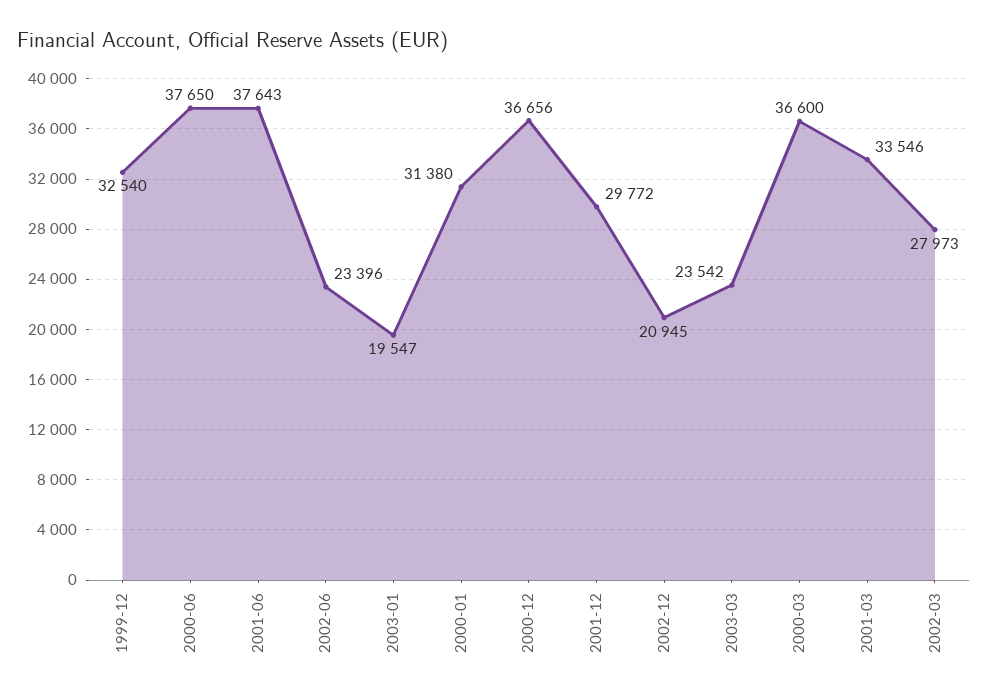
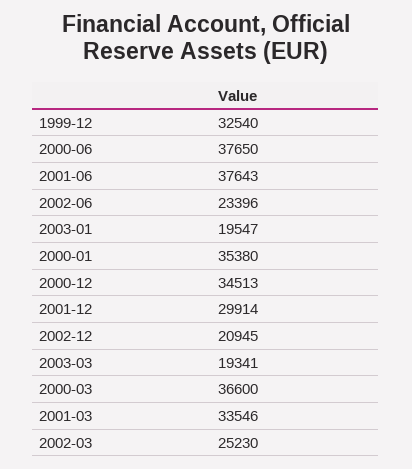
2000-01: 31380 -> 35380
2000-12: 36656 -> 34513
2001-12: 29772 -> 29914
2003-03: 23542 -> 19341
2002-03: 27973 -> 25230

